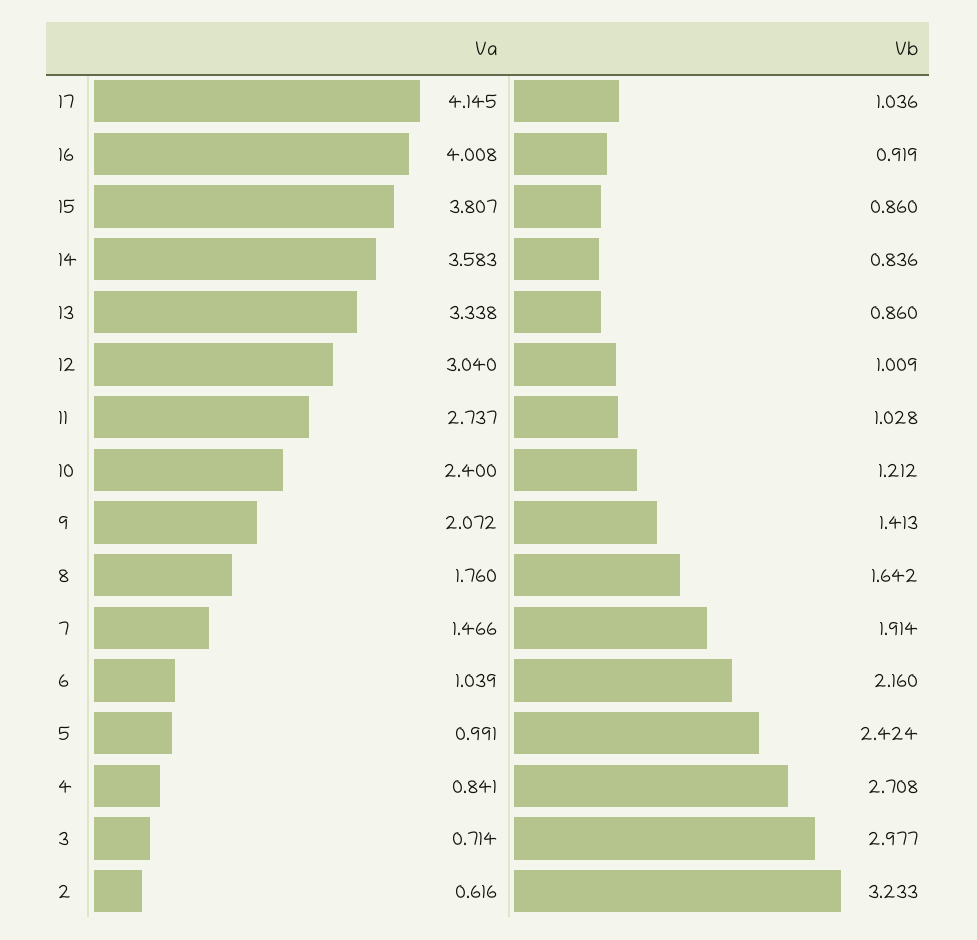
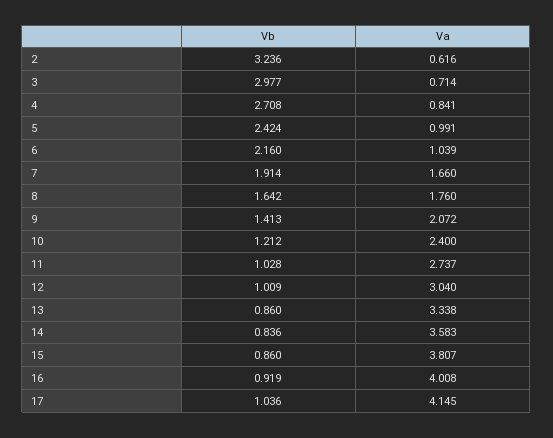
Va, 7: 1.466 -> 1.66
Vb, 2: 3.233 -> 3.236

